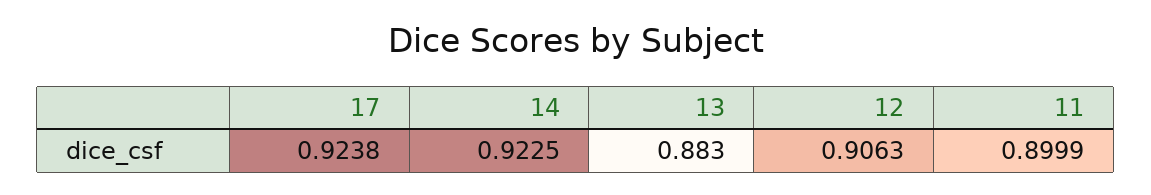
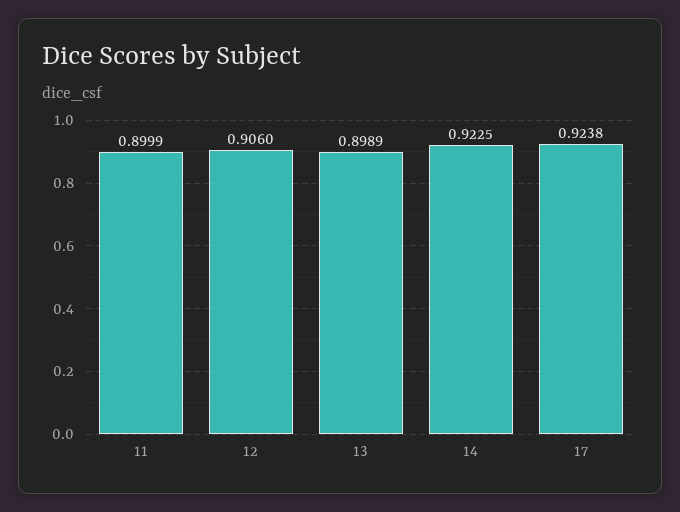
13: 0.883 -> 0.8989
12: 0.9063 -> 0.906

